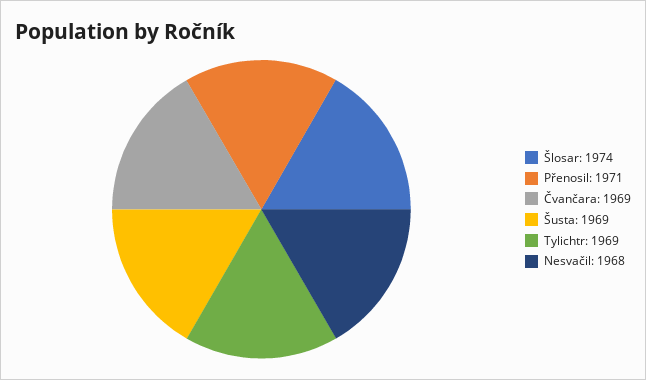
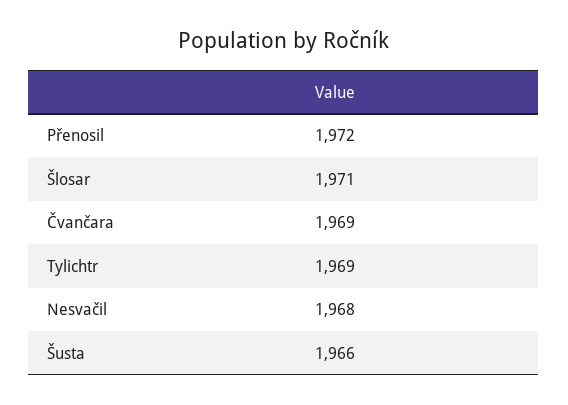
Šlosar: 1974 -> 1971
Přenosil: 1971 -> 1972
Šusta: 1969 -> 1966

